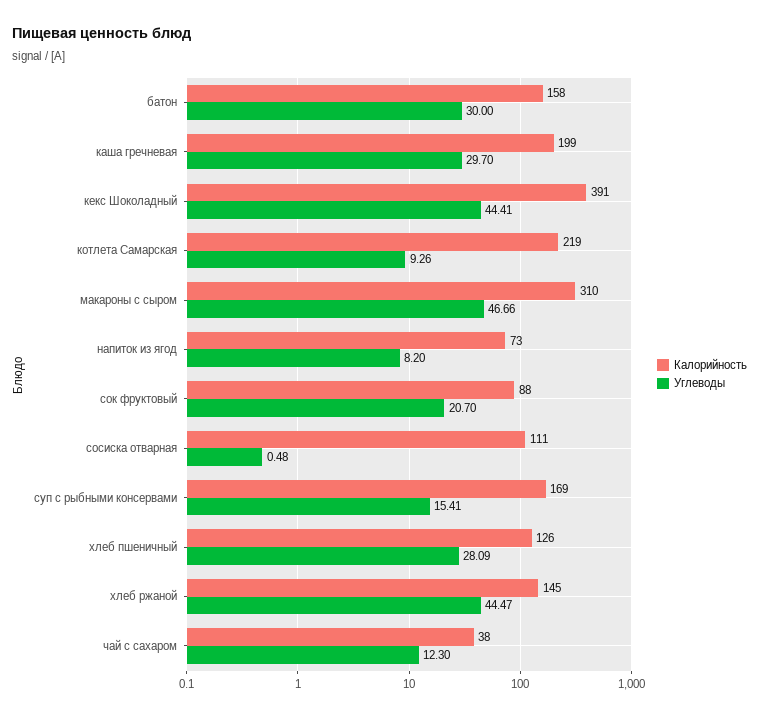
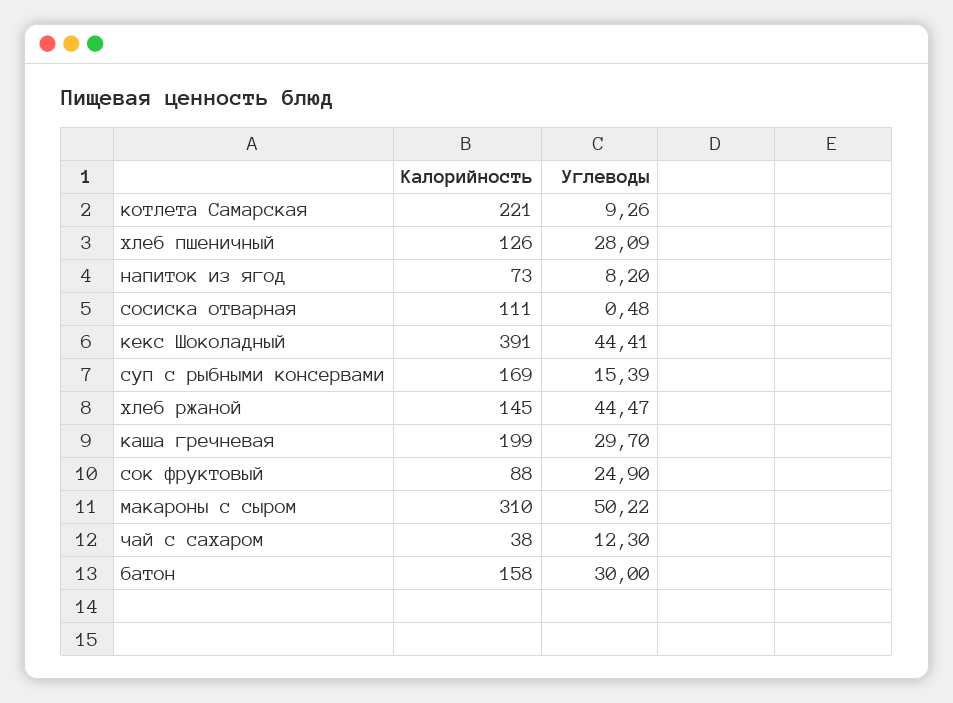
Калорийность, котлета Самарская: 219 -> 221
Углеводы, макароны с сыром: 46.66 -> 50.22
Углеводы, сок фруктовый: 20.7 -> 24.9
Углеводы, суп с рыбными консервами: 15.41 -> 15.39

